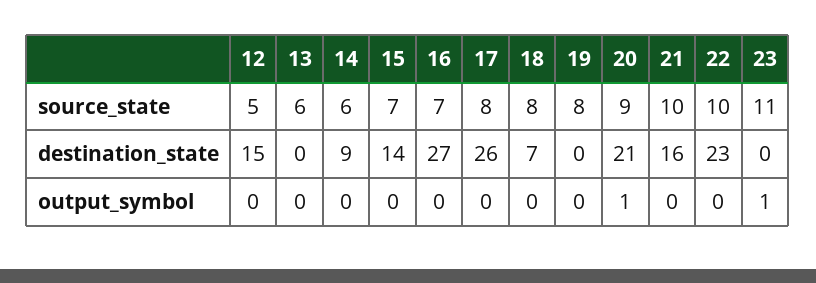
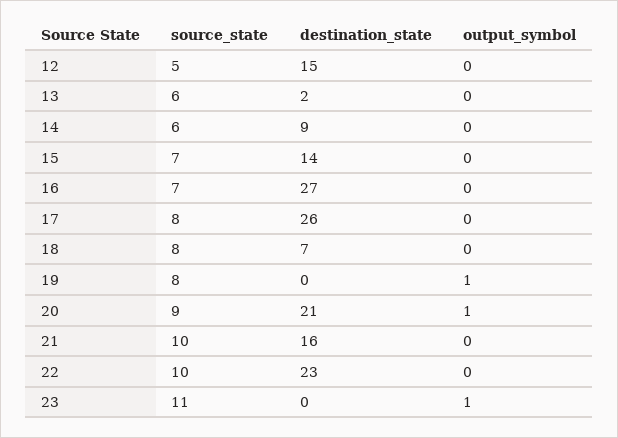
13, destination_state: 0 -> 2
19, output_symbol: 0 -> 1

